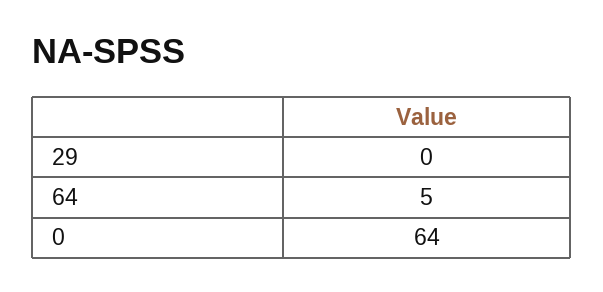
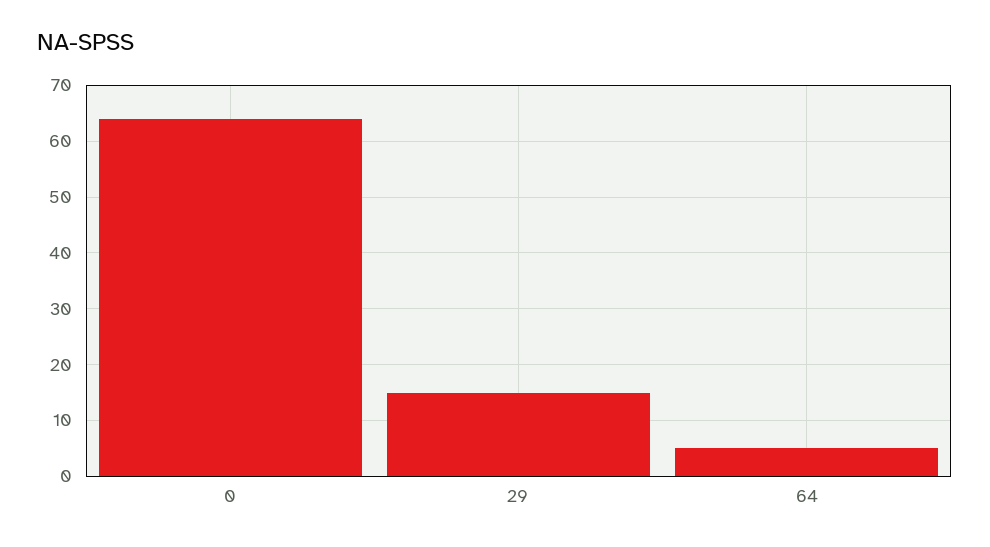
29: 0 -> 15

